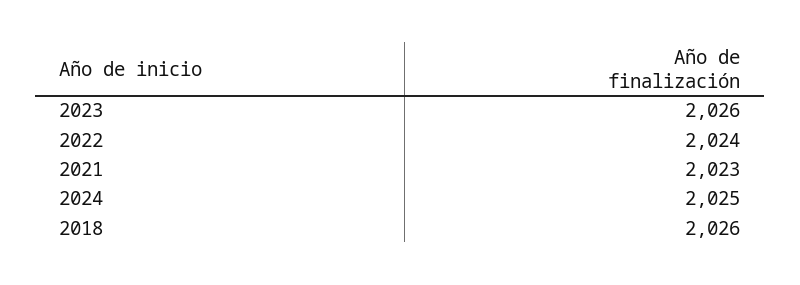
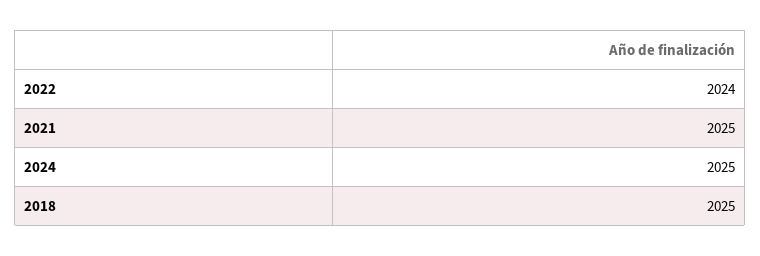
2023: 2026 -> none
2021: 2023 -> 2025
2018: 2026 -> 2025

